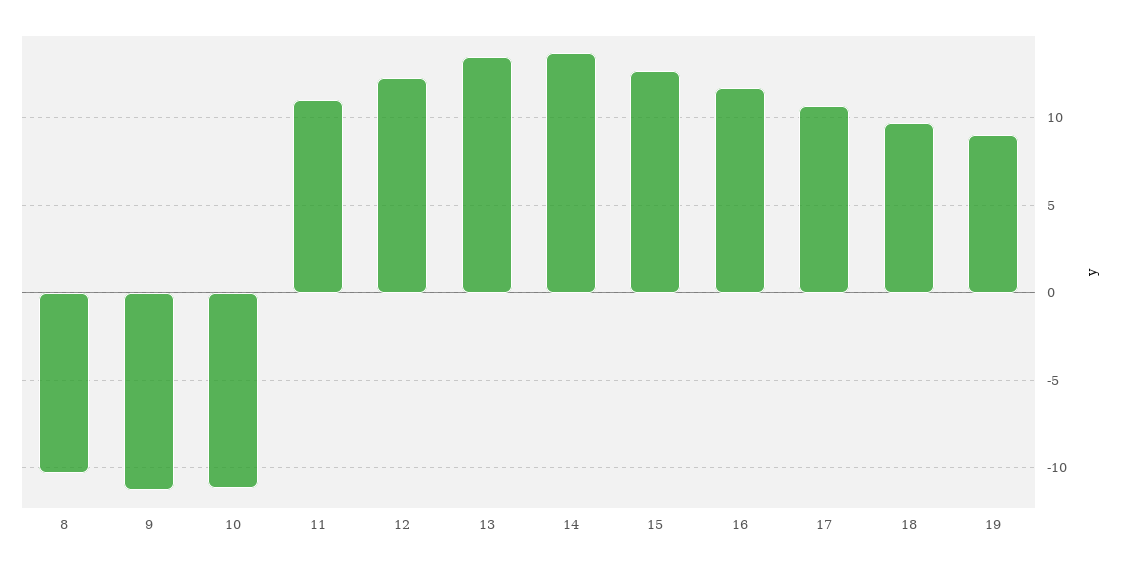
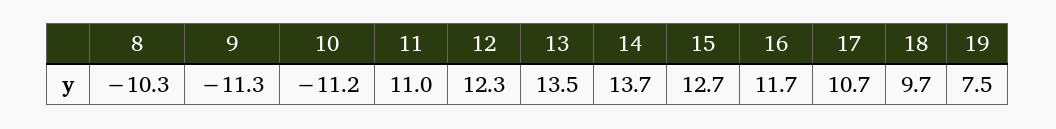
19: 9 -> 7.5

